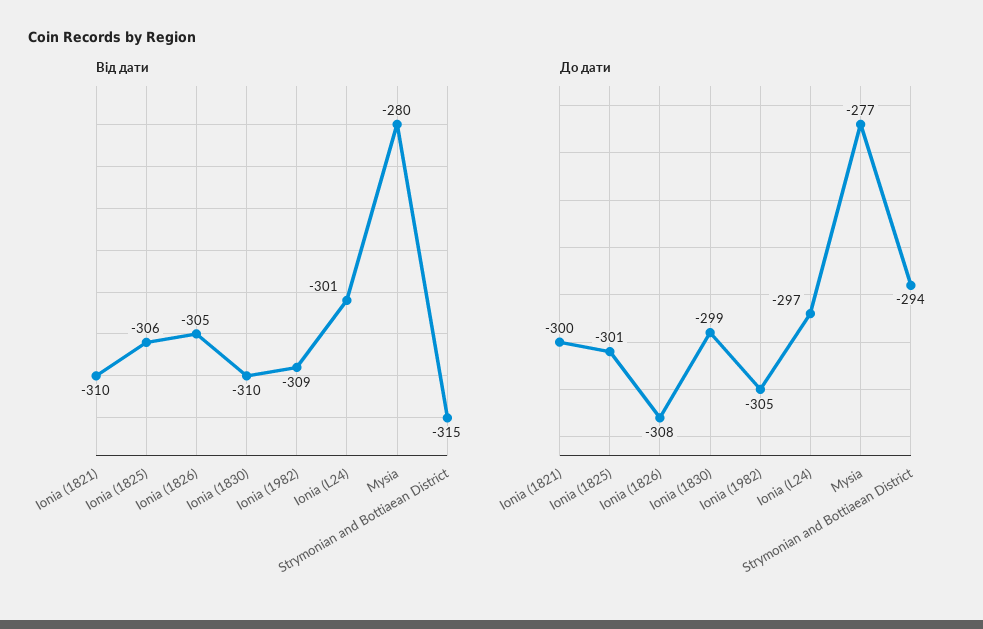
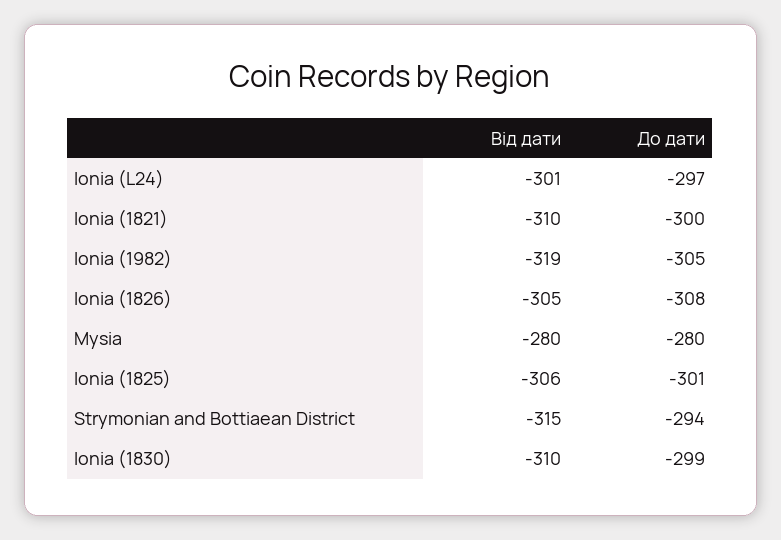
Від дати, Ionia (1982): -309 -> -319
До дати, Mysia: -277 -> -280

